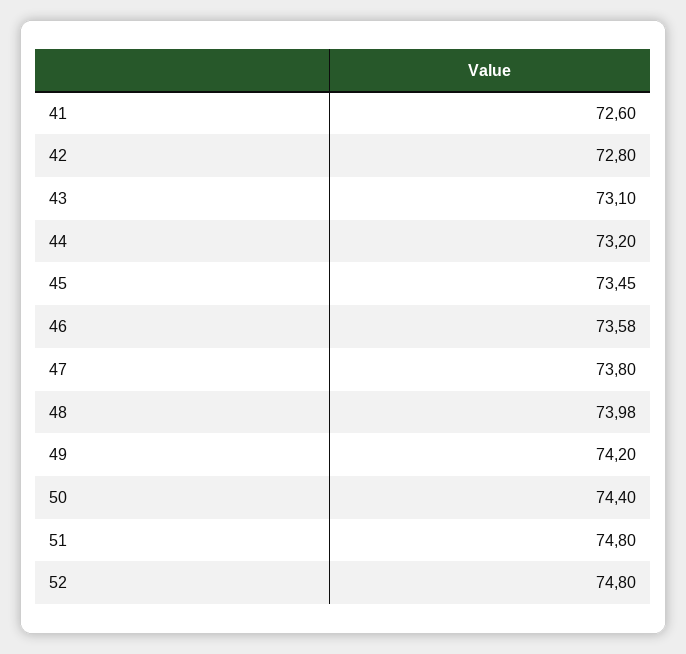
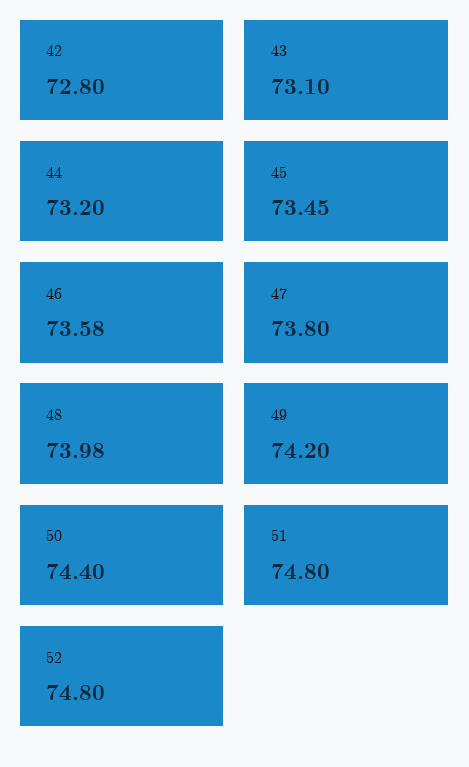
41: 72.6 -> none

